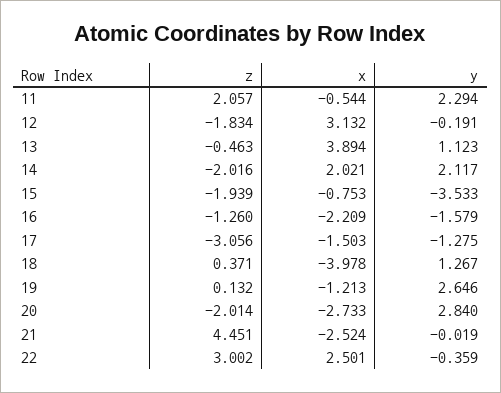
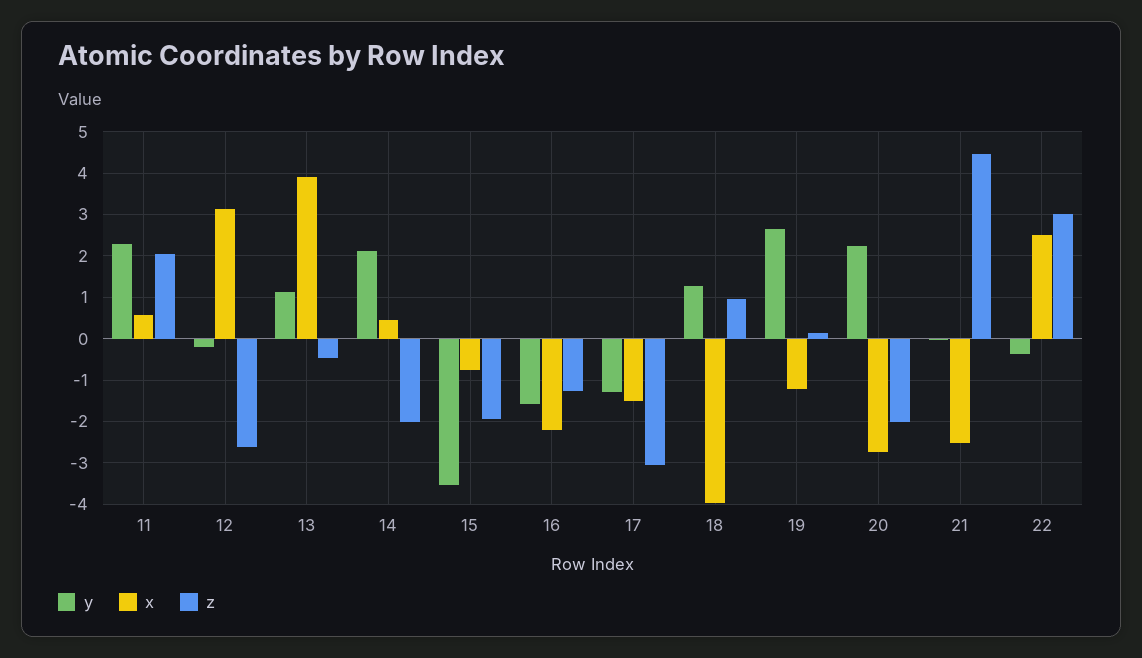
x, 11: -0.544 -> 0.6
z, 12: -1.834 -> -2.6
x, 14: 2.021 -> 0.4
z, 18: 0.371 -> 1
y, 20: 2.84 -> 2.2

